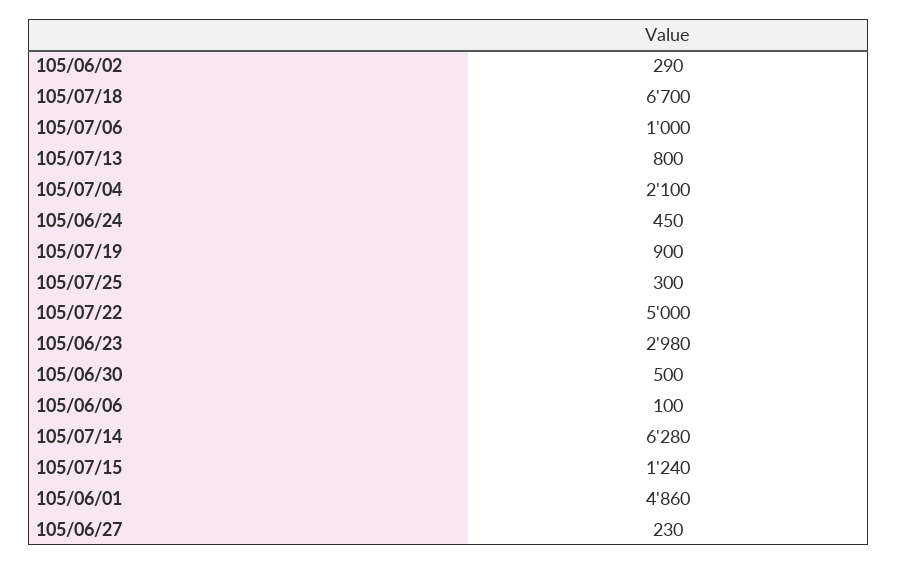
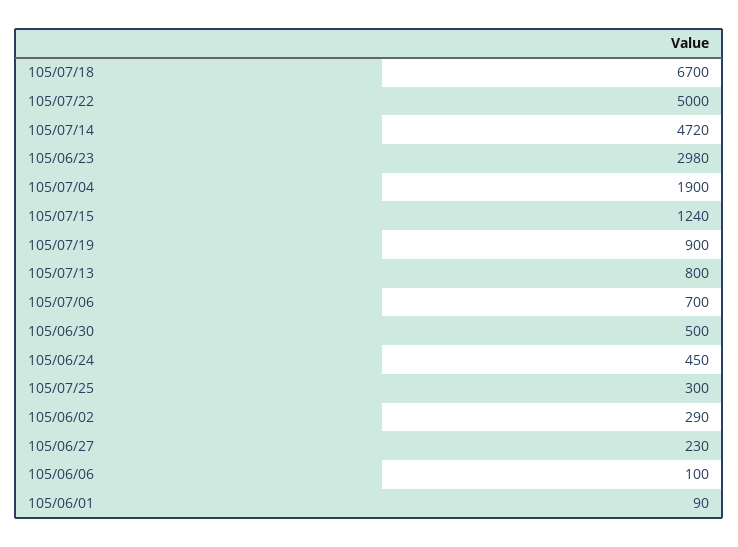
105/07/06: 1000 -> 700
105/07/04: 2100 -> 1900
105/07/14: 6280 -> 4720
105/06/01: 4860 -> 90

